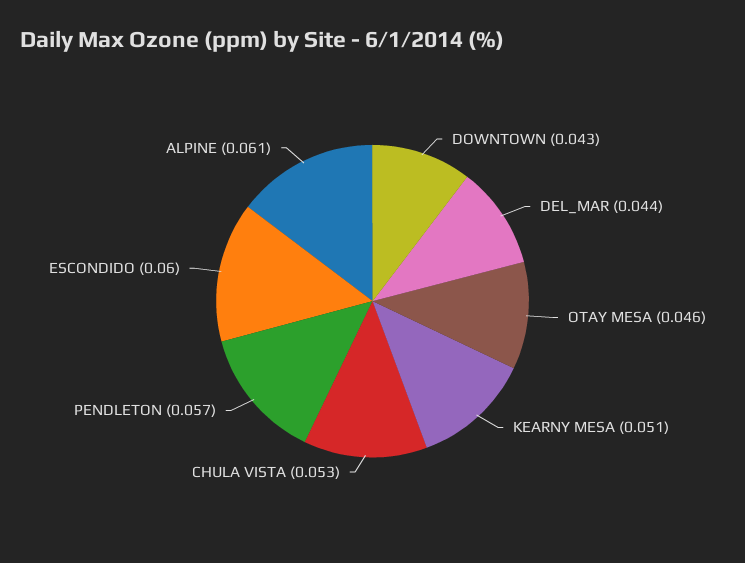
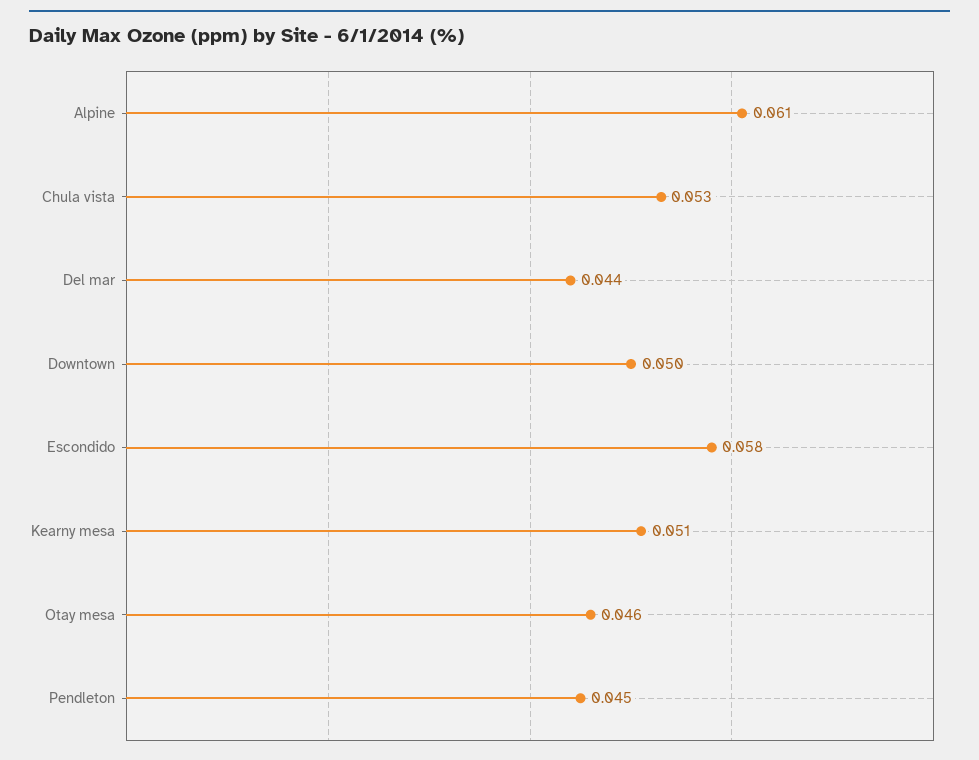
DOWNTOWN: 0.043 -> 0.05
PENDLETON: 0.057 -> 0.045
ESCONDIDO: 0.06 -> 0.058

